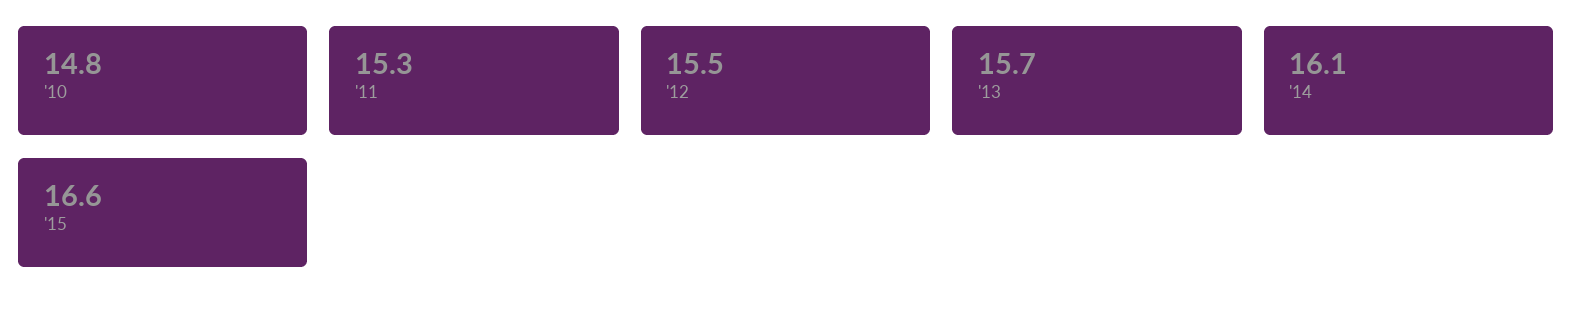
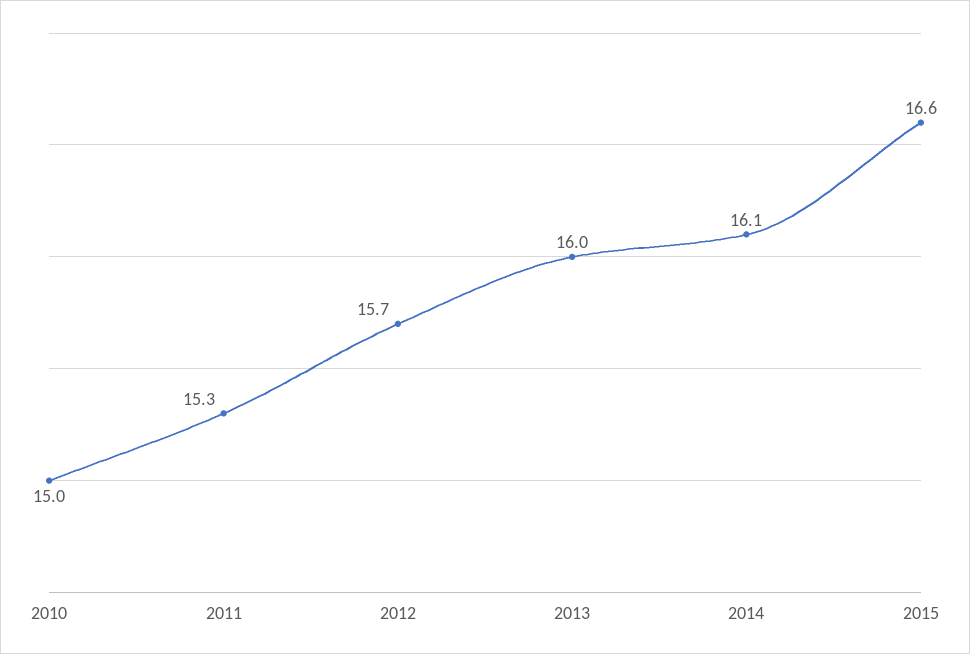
'10: 14.8 -> 15
'12: 15.5 -> 15.7
'13: 15.7 -> 16

